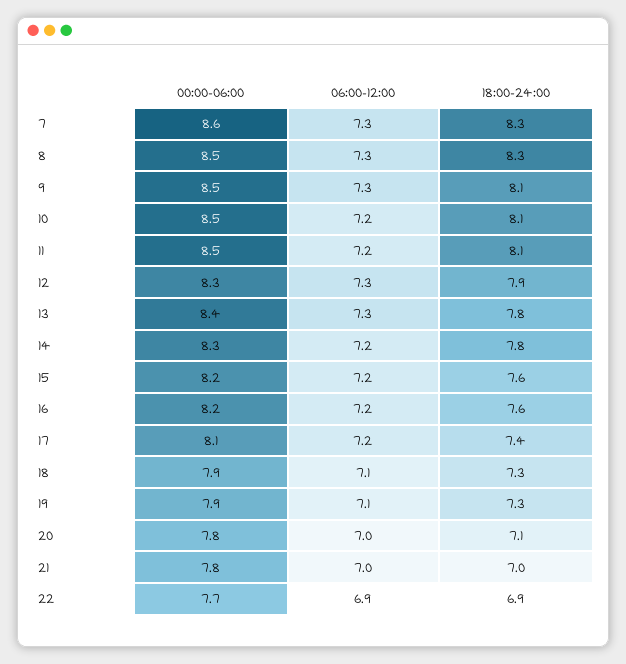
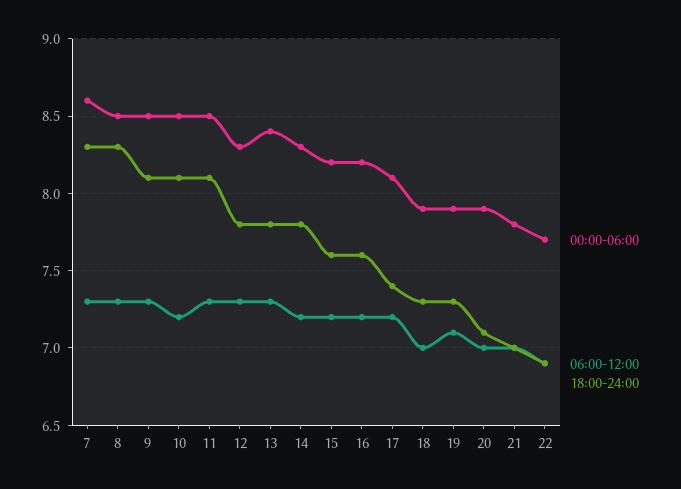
06:00-12:00, 11: 7.2 -> 7.3
18:00-24:00, 12: 7.9 -> 7.8
06:00-12:00, 18: 7.1 -> 7
00:00-06:00, 20: 7.8 -> 7.9

